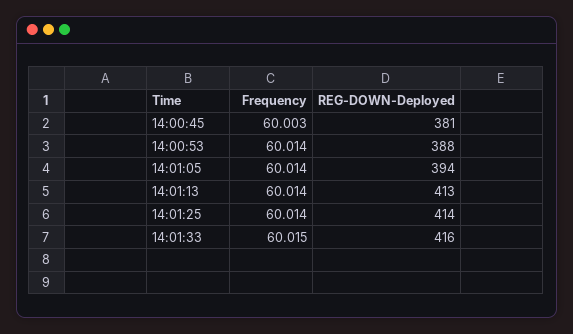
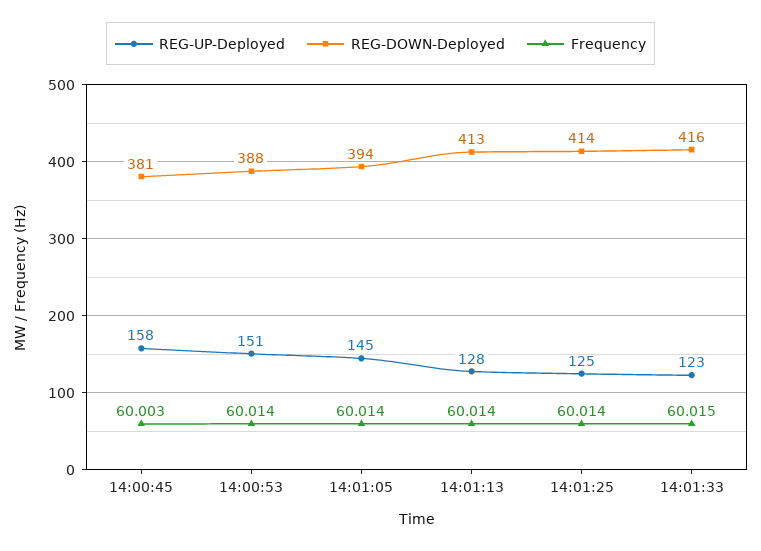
REG-UP-Deployed, 14:00:45: none -> 158
REG-UP-Deployed, 14:00:53: none -> 151
REG-UP-Deployed, 14:01:05: none -> 145
REG-UP-Deployed, 14:01:13: none -> 128
REG-UP-Deployed, 14:01:25: none -> 125
REG-UP-Deployed, 14:01:33: none -> 123

